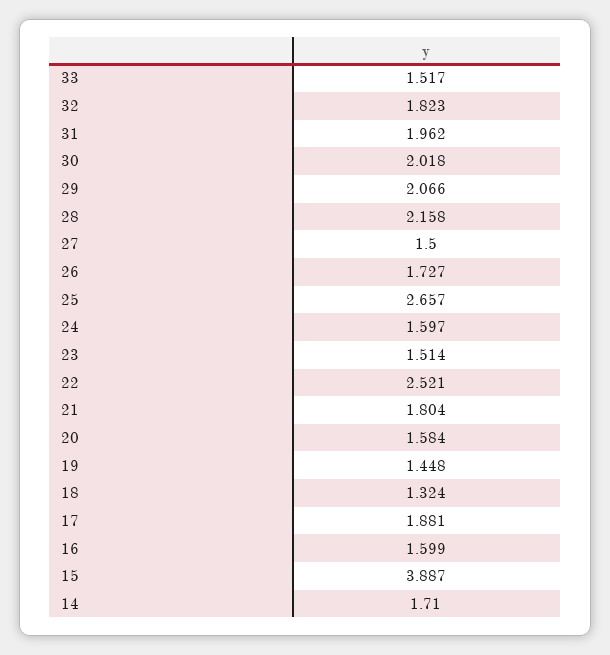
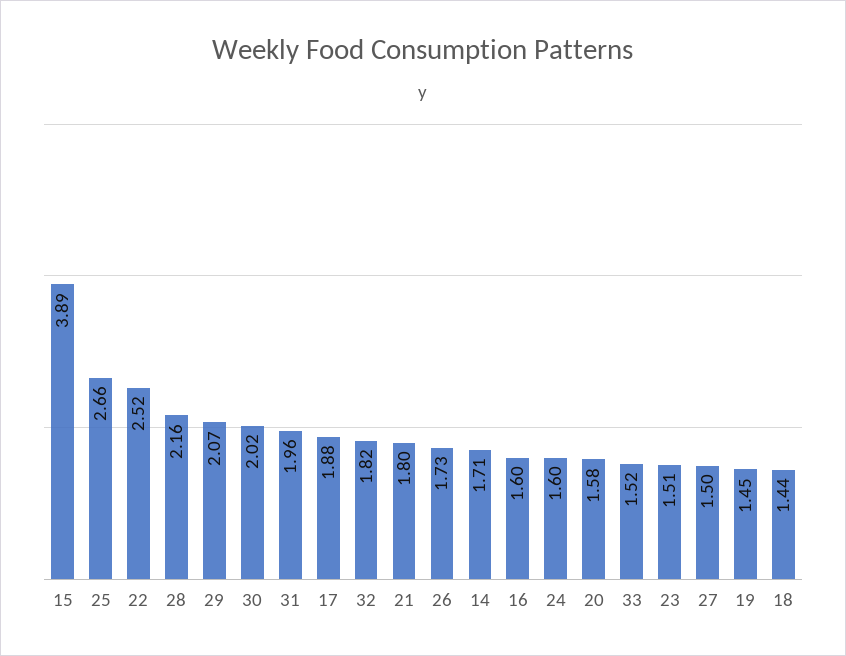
18: 1.324 -> 1.44

